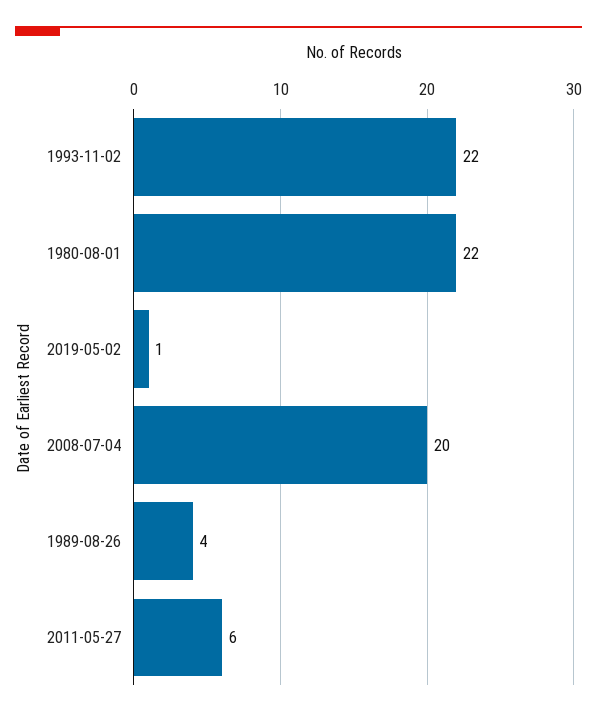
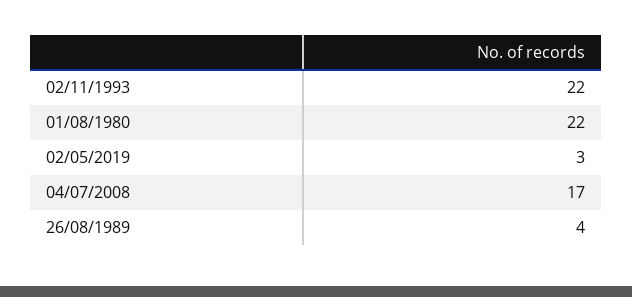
2019-05-02: 1 -> 3
2008-07-04: 20 -> 17
2011-05-27: 6 -> none

